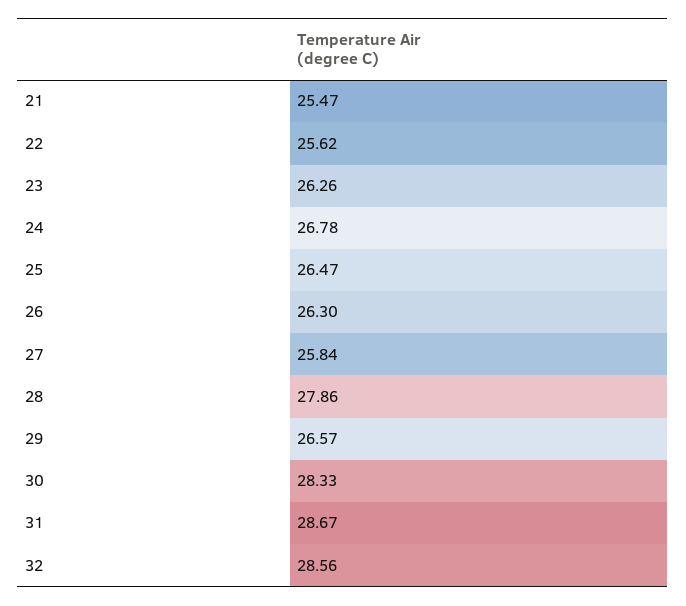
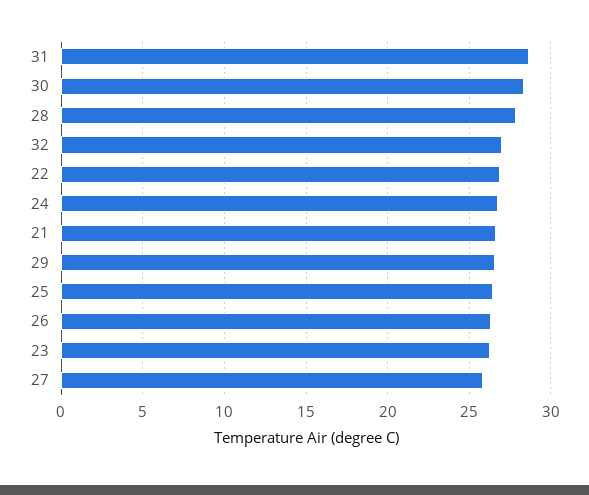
21: 25.47 -> 26.5
22: 25.62 -> 27
32: 28.56 -> 27

